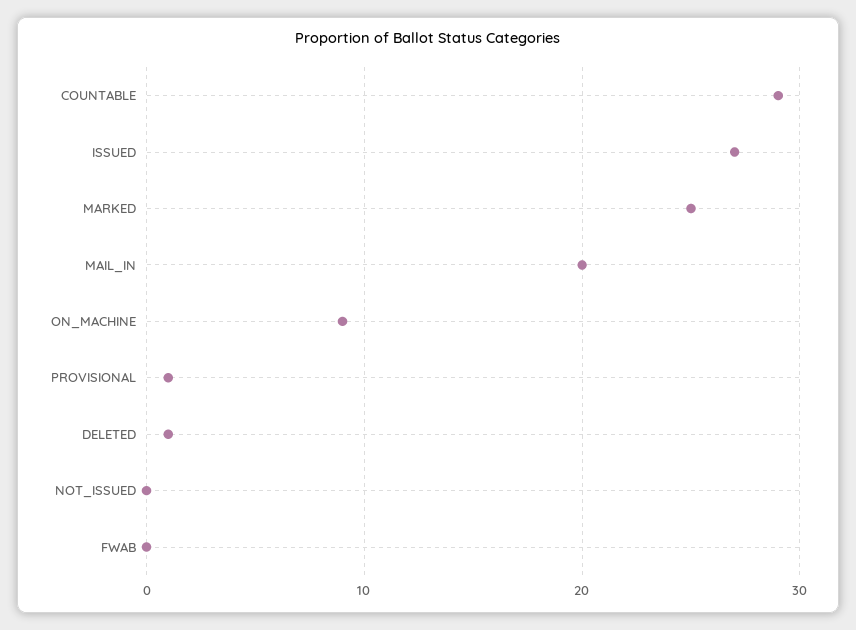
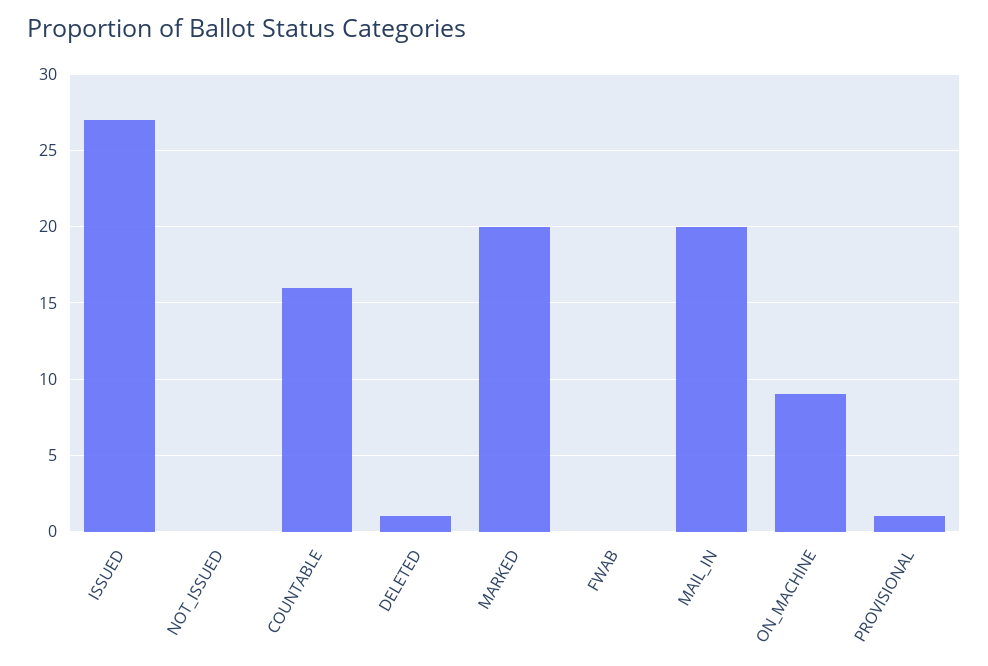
COUNTABLE: 29 -> 16
MARKED: 25 -> 20

